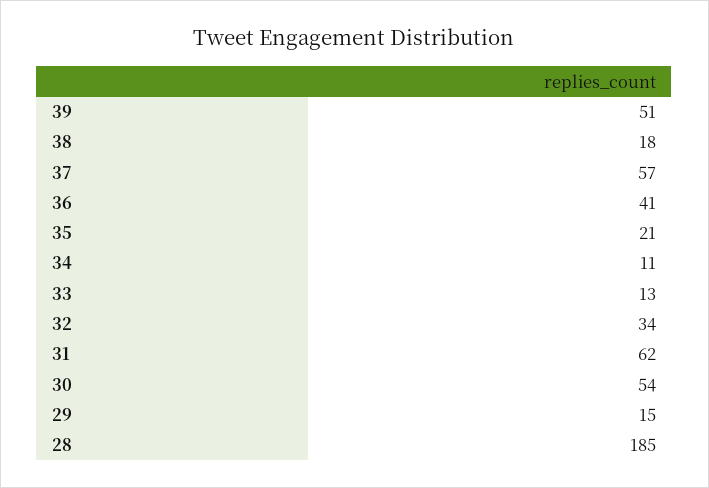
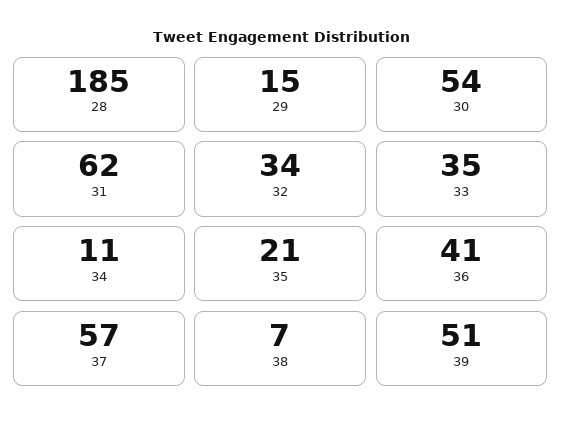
38: 18 -> 7
33: 13 -> 35

